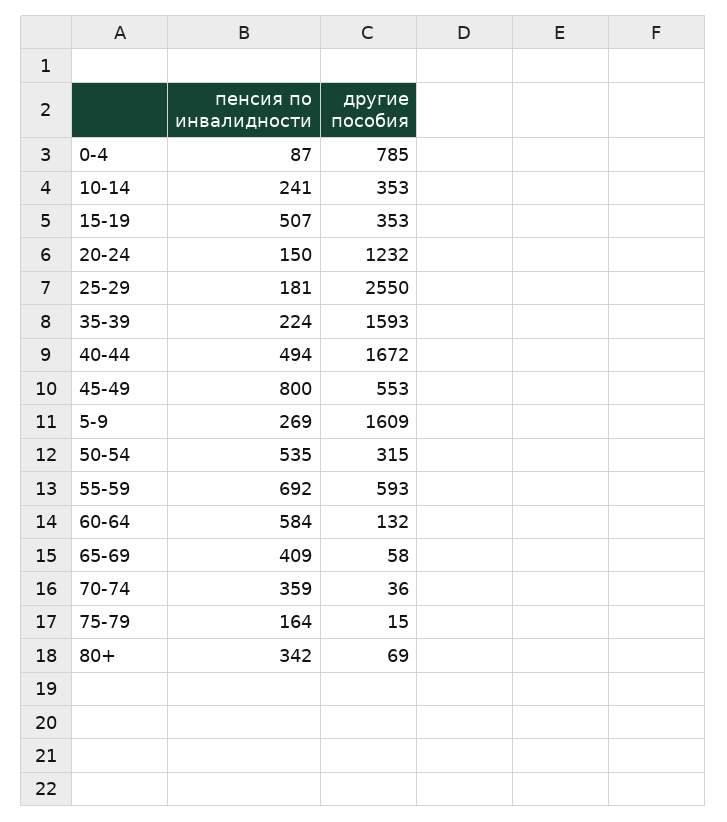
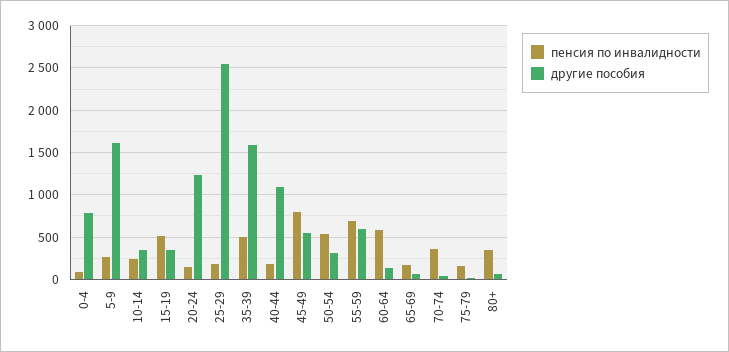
пенсия по инвалидности, 35-39: 224 -> 500
пенсия по инвалидности, 40-44: 494 -> 200
другие пособия, 40-44: 1672 -> 1100
пенсия по инвалидности, 65-69: 409 -> 200

